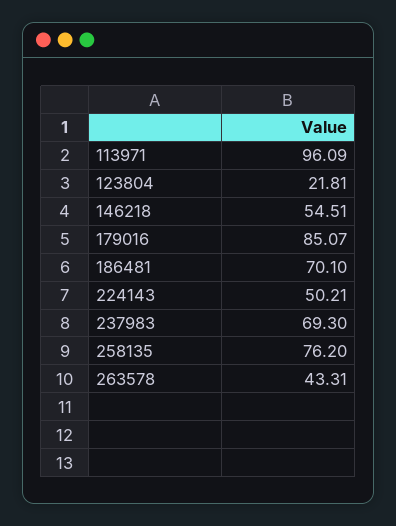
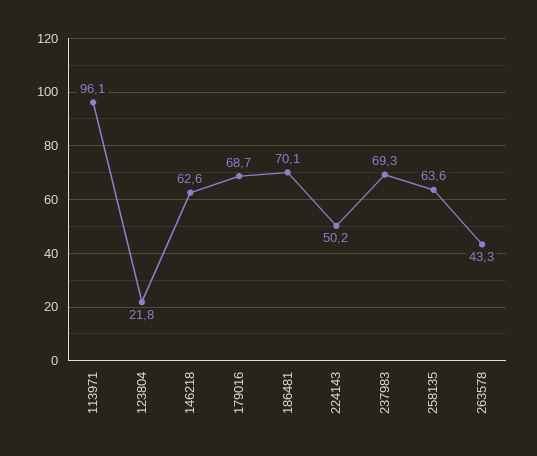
146218: 54.51 -> 62.6
179016: 85.07 -> 68.7
258135: 76.2 -> 63.6

